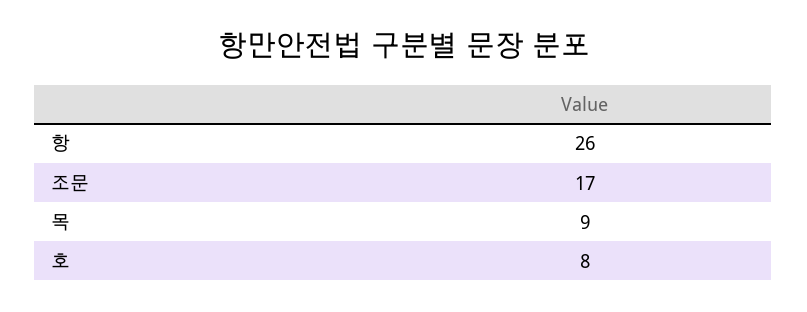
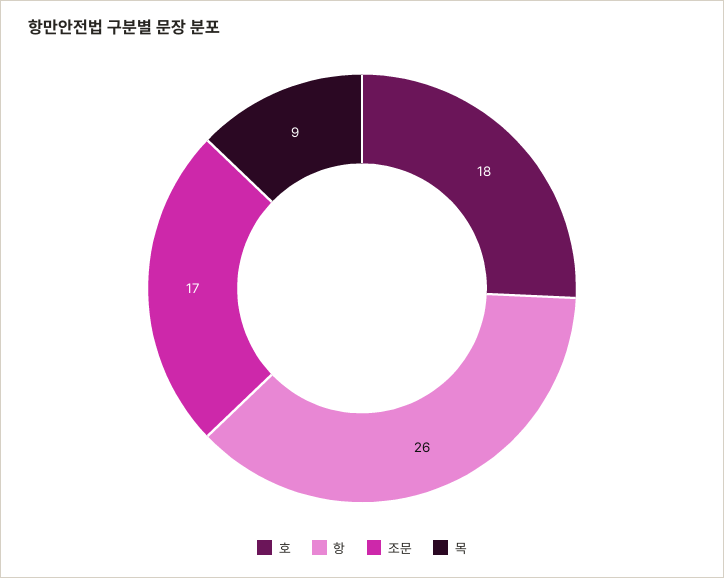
호: 8 -> 18

